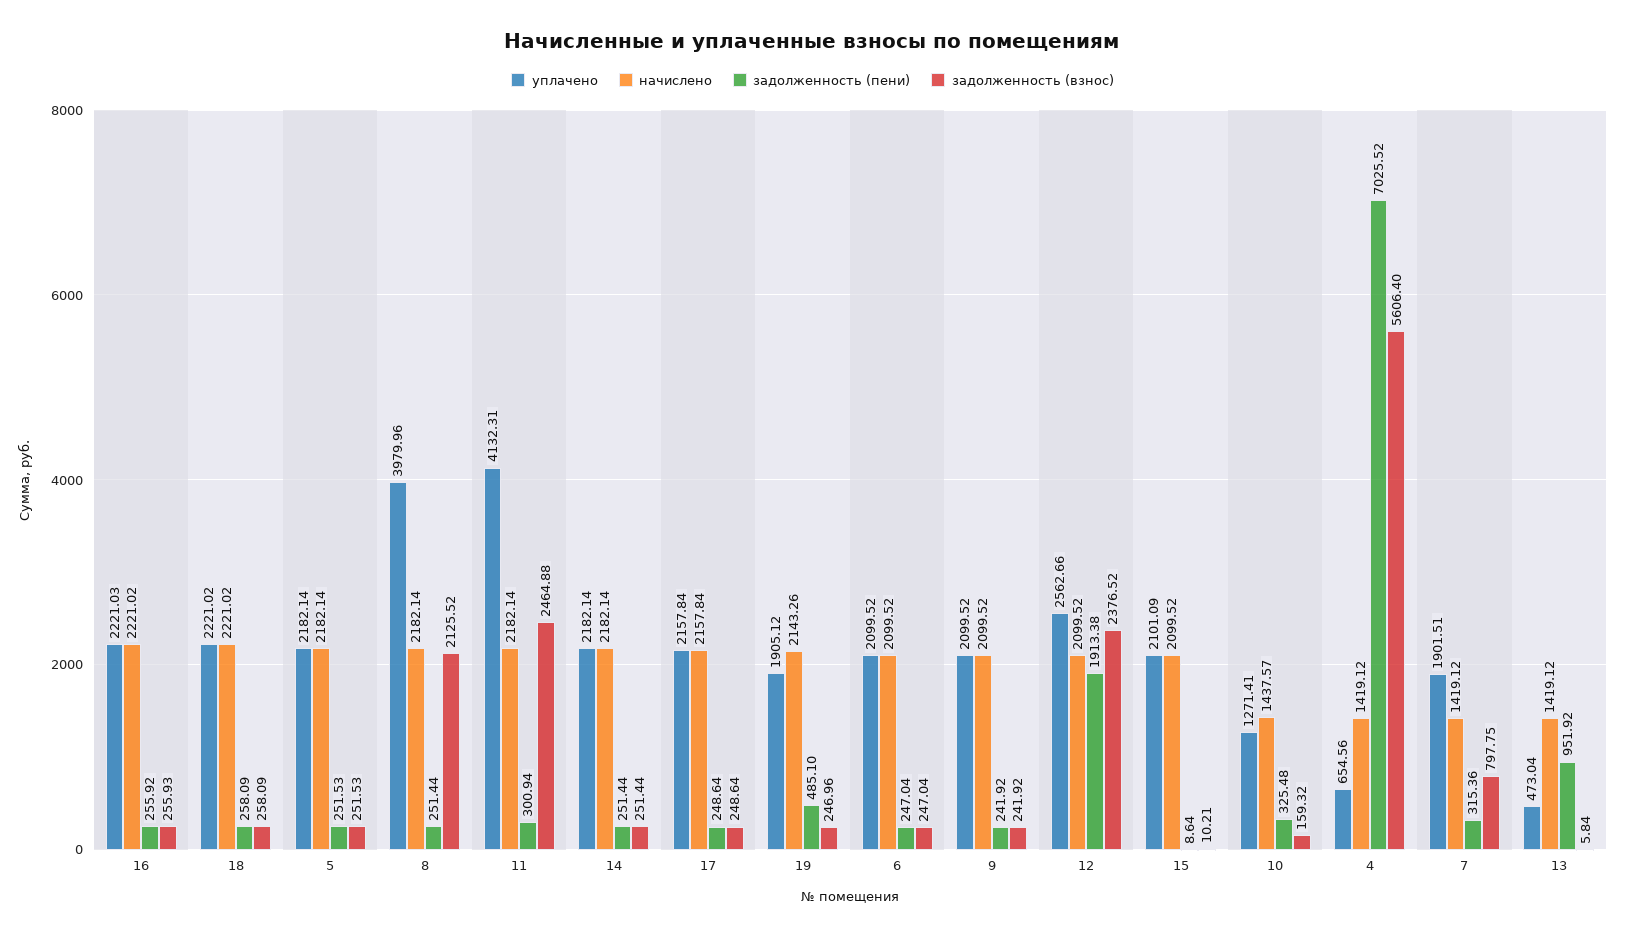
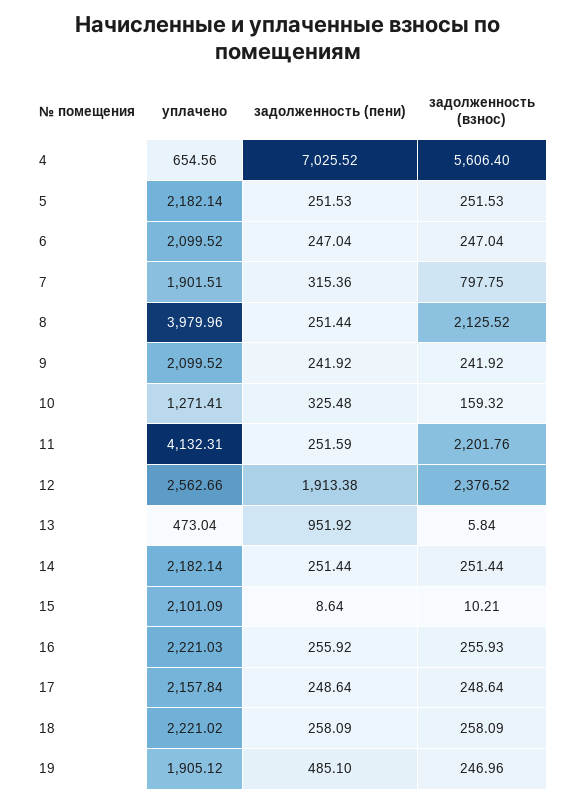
начислено, 16: 2221.02 -> none
начислено, 18: 2221.02 -> none
начислено, 5: 2182.14 -> none
начислено, 8: 2182.14 -> none
начислено, 11: 2182.14 -> none
задолженность (пени), 11: 300.94 -> 251.59
задолженность (взнос), 11: 2464.88 -> 2201.76
начислено, 14: 2182.14 -> none
начислено, 17: 2157.84 -> none
начислено, 19: 2143.26 -> none
начислено, 6: 2099.52 -> none
начислено, 9: 2099.52 -> none
начислено, 12: 2099.52 -> none
начислено, 15: 2099.52 -> none
начислено, 10: 1437.57 -> none
начислено, 4: 1419.12 -> none
начислено, 7: 1419.12 -> none
начислено, 13: 1419.12 -> none

